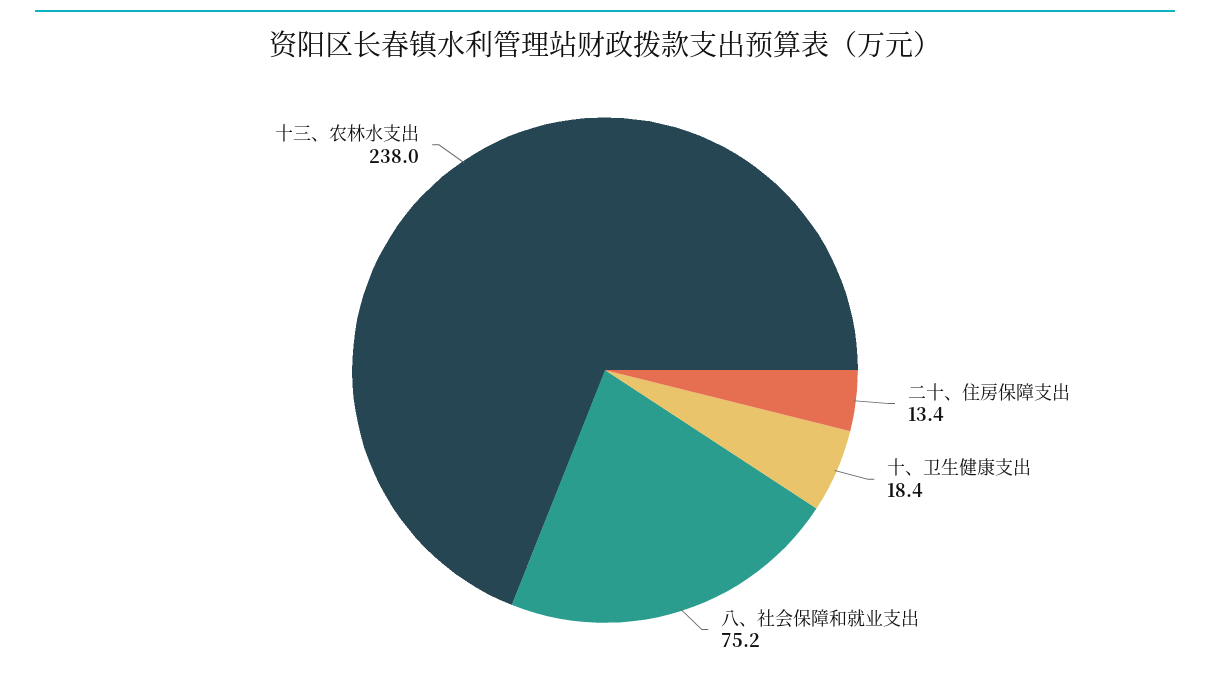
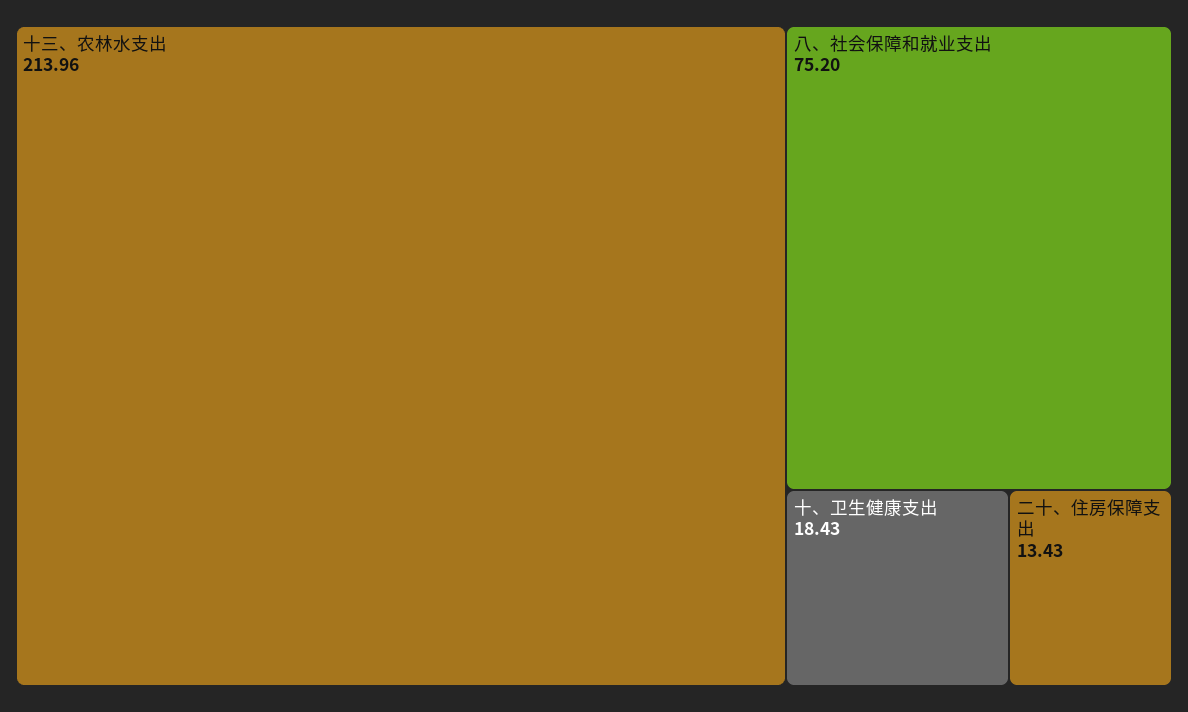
十三、农林水支出: 238 -> 213.96

